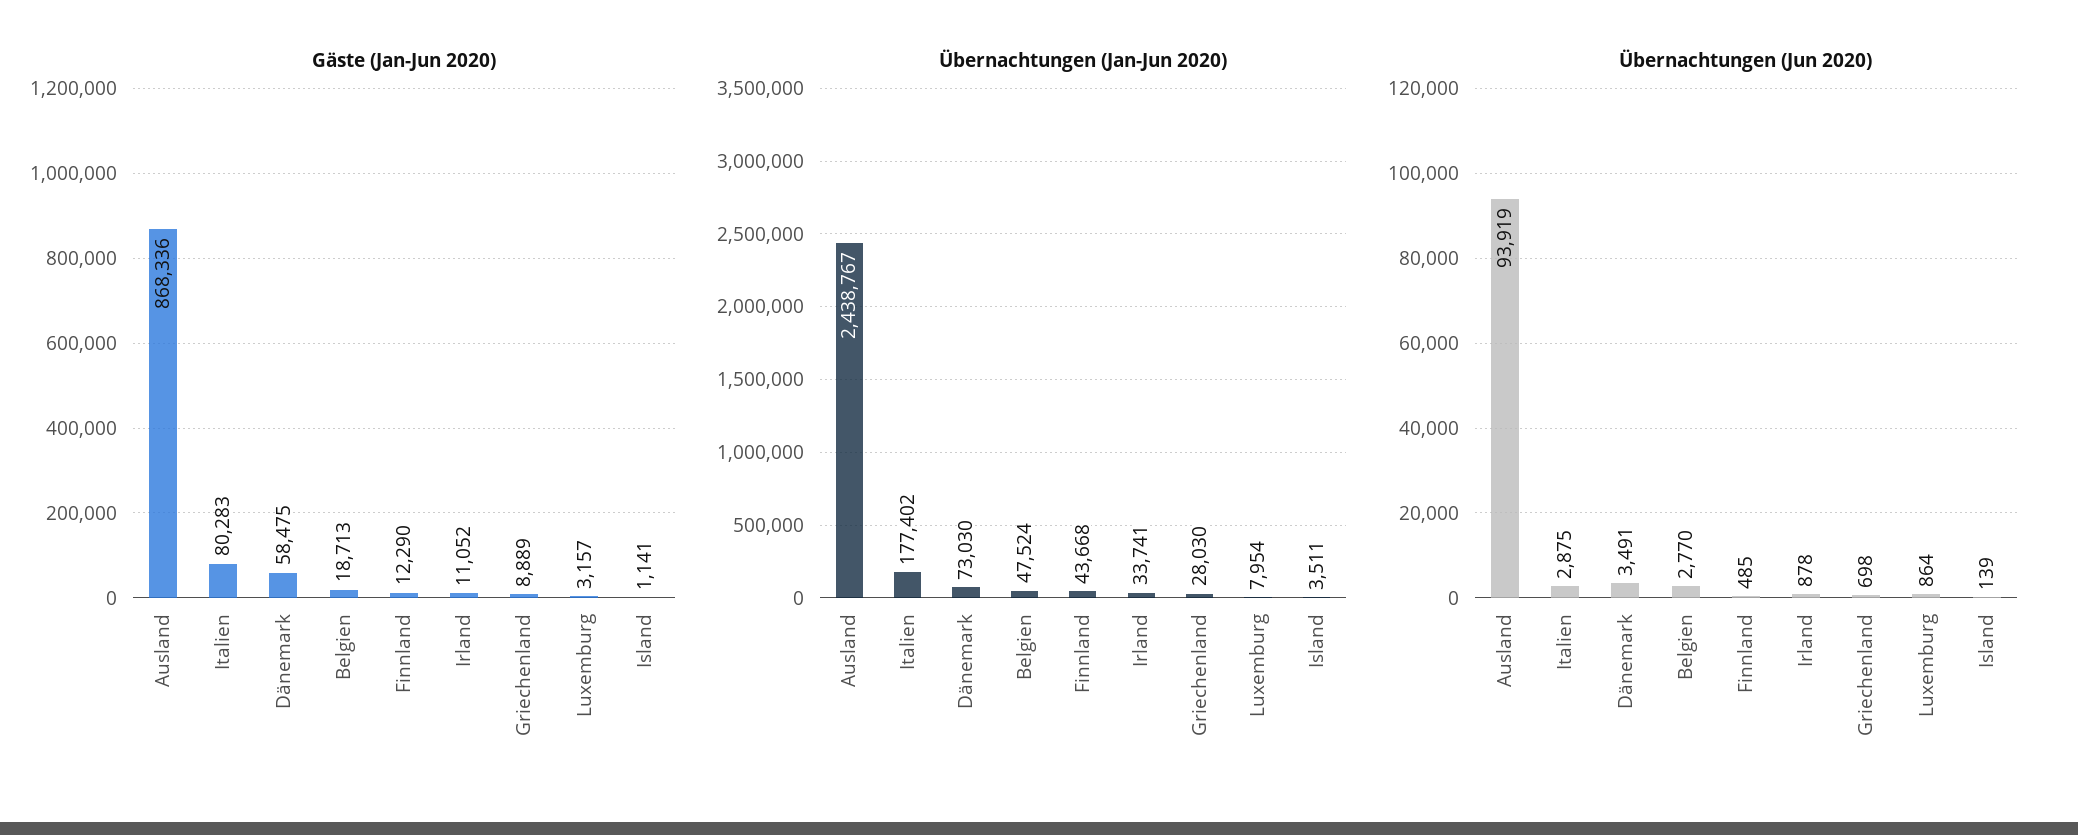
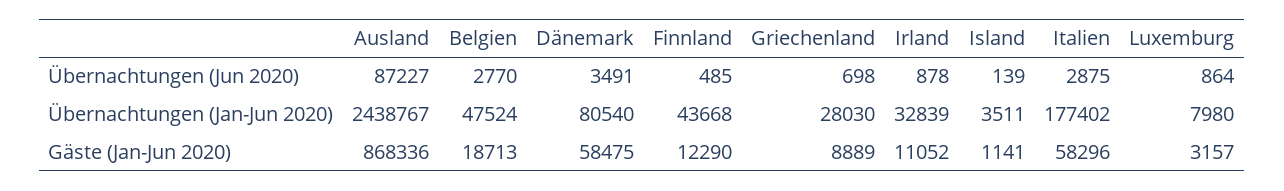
Gäste (Jan-Jun 2020), Italien: 80283 -> 58296
Übernachtungen (Jan-Jun 2020), Dänemark: 73030 -> 80540
Übernachtungen (Jan-Jun 2020), Irland: 33741 -> 32839
Übernachtungen (Jan-Jun 2020), Luxemburg: 7954 -> 7980
Übernachtungen (Jun 2020), Ausland: 93919 -> 87227

